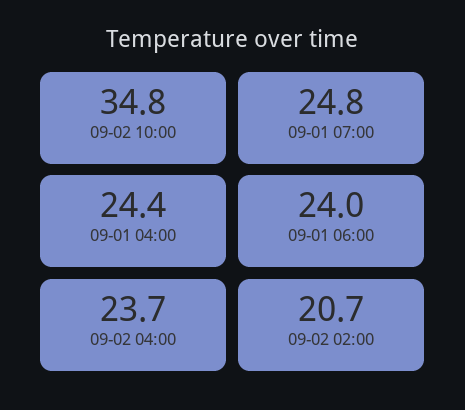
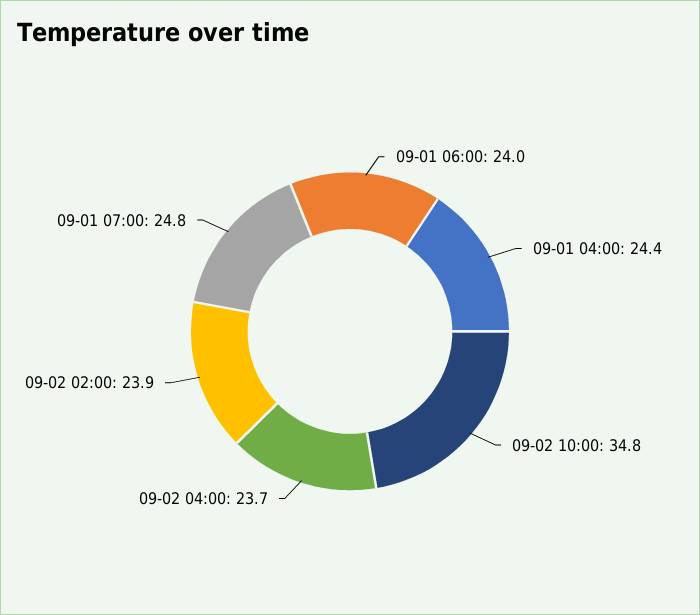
09-02 02:00: 20.7 -> 23.9

